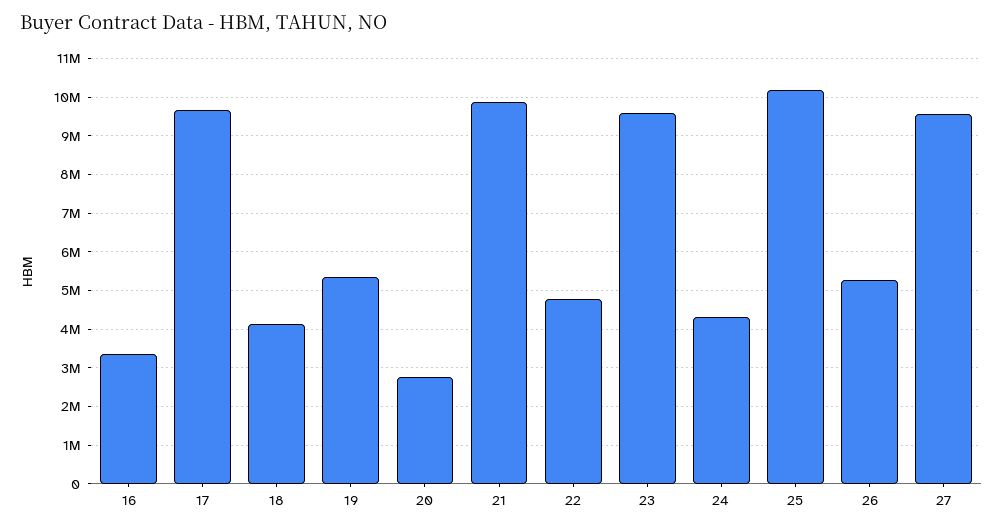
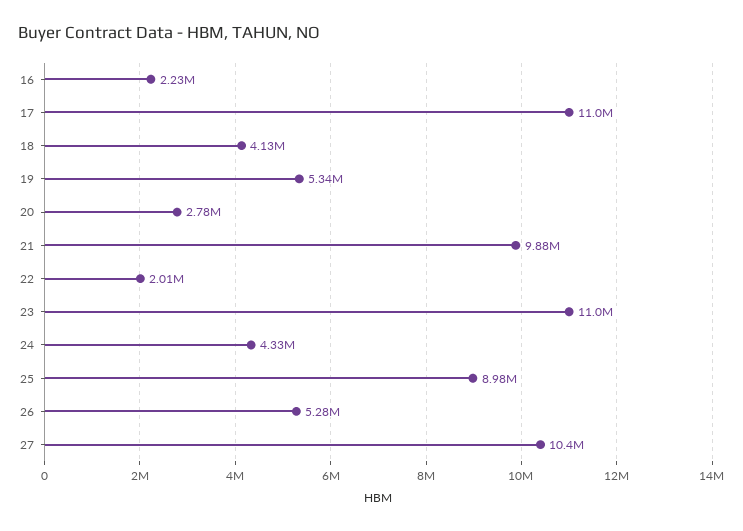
16: 3400000 -> 2230000
17: 9600000 -> 11000000
22: 4800000 -> 2010000
23: 9600000 -> 11000000
25: 10200000 -> 8980000
27: 9600000 -> 10400000

